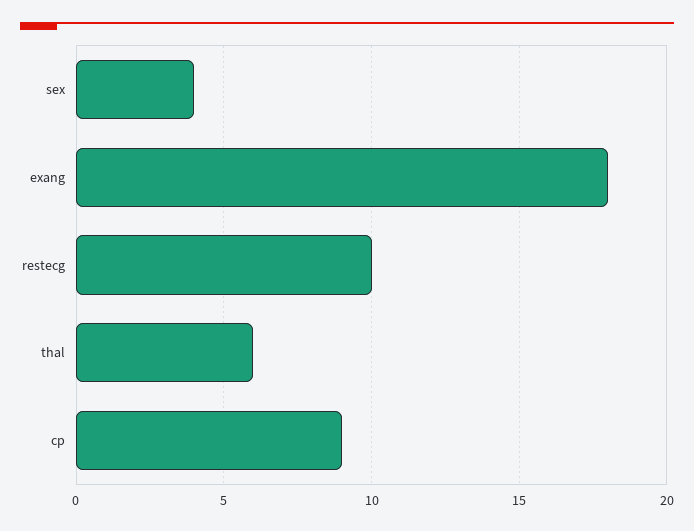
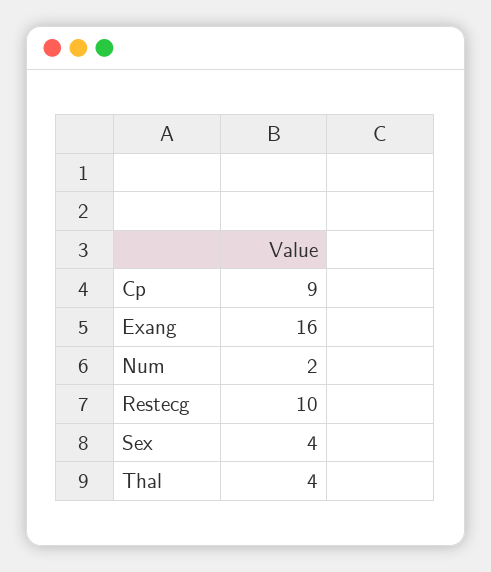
exang: 18 -> 16
thal: 6 -> 4
Num: none -> 2

